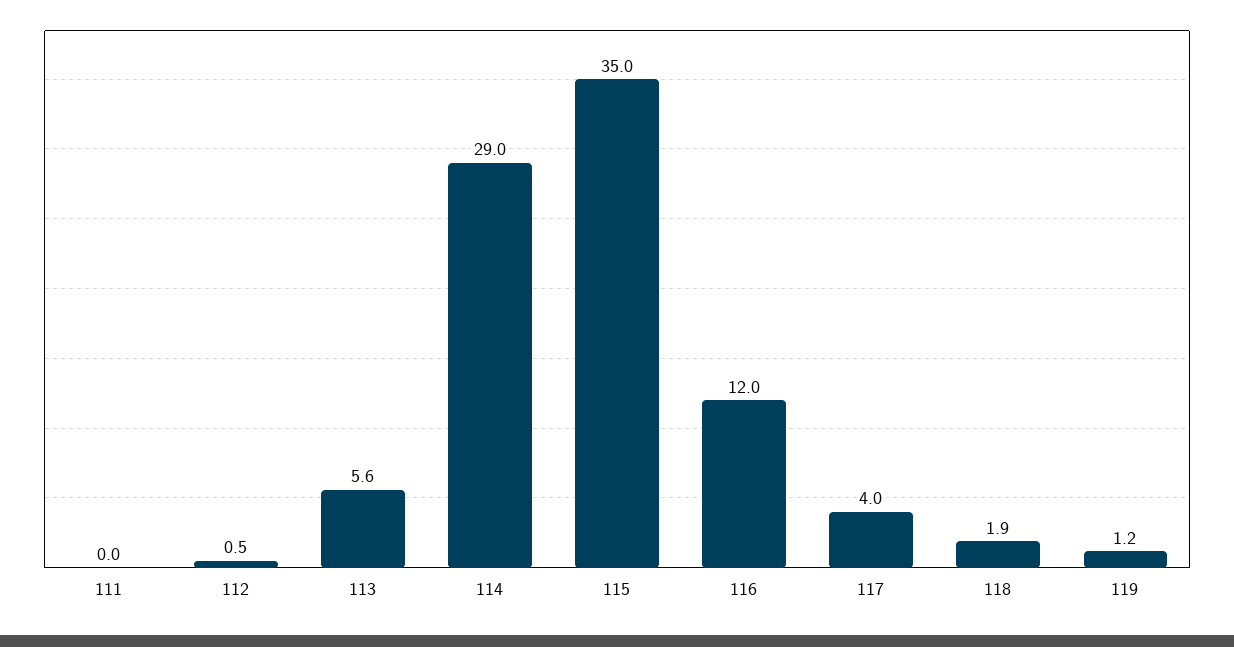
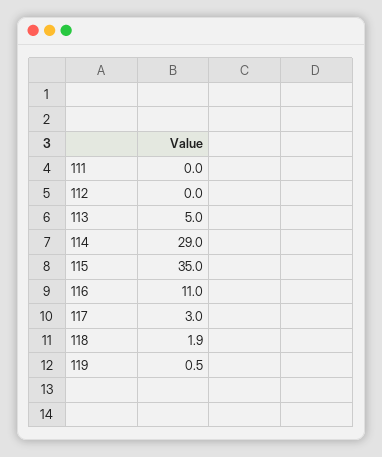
112: 0.5 -> 0
113: 5.6 -> 5
116: 12 -> 11
117: 4 -> 3
119: 1.2 -> 0.5

